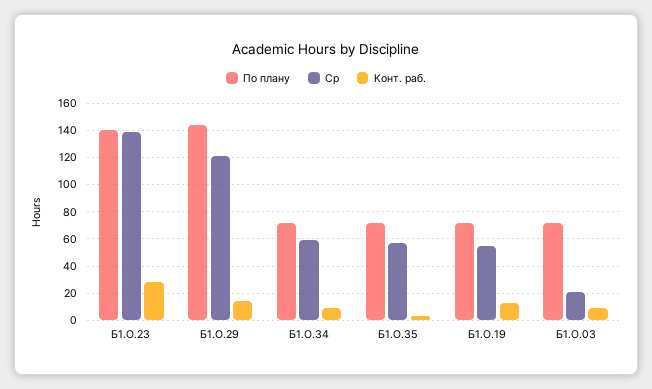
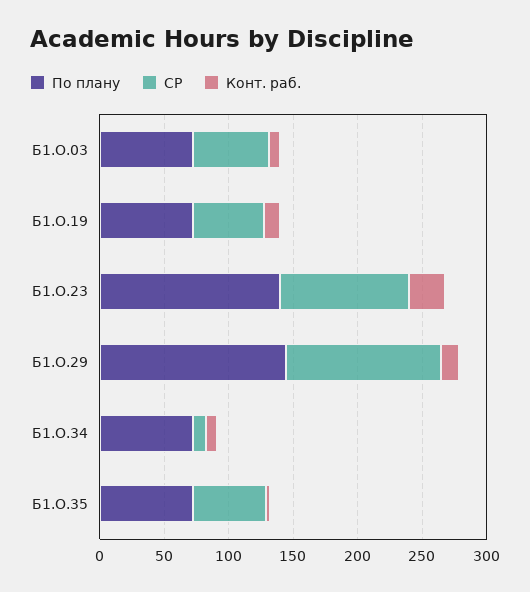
Ср, Б1.О.23: 140 -> 100
Ср, Б1.О.34: 60 -> 10
Ср, Б1.О.03: 20 -> 60

